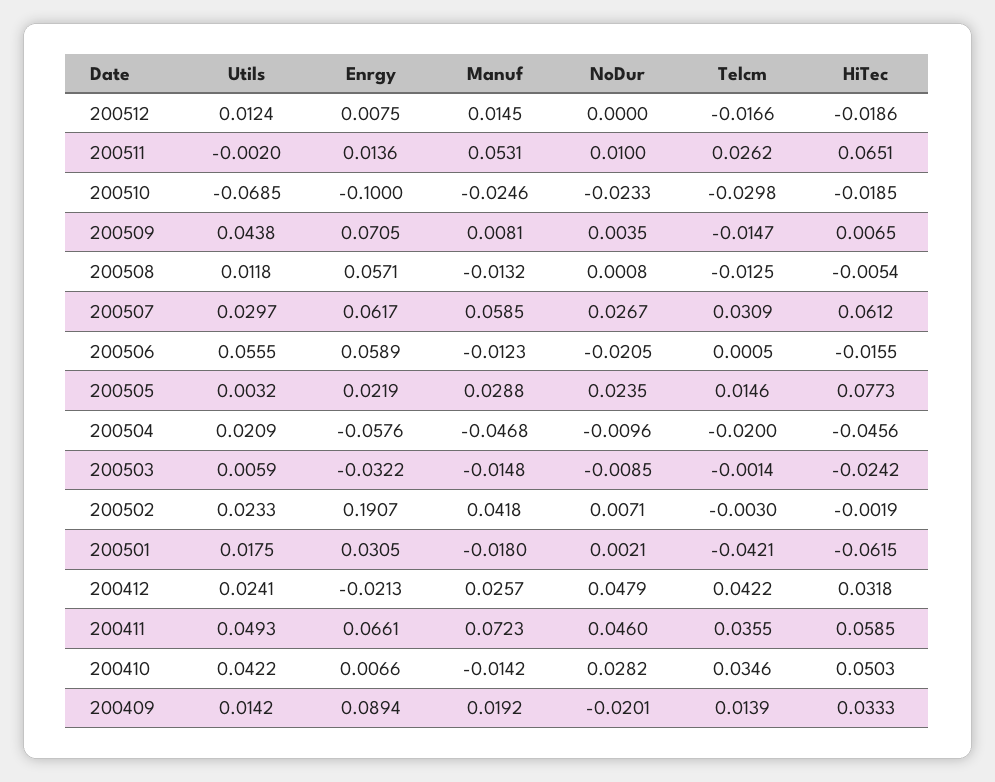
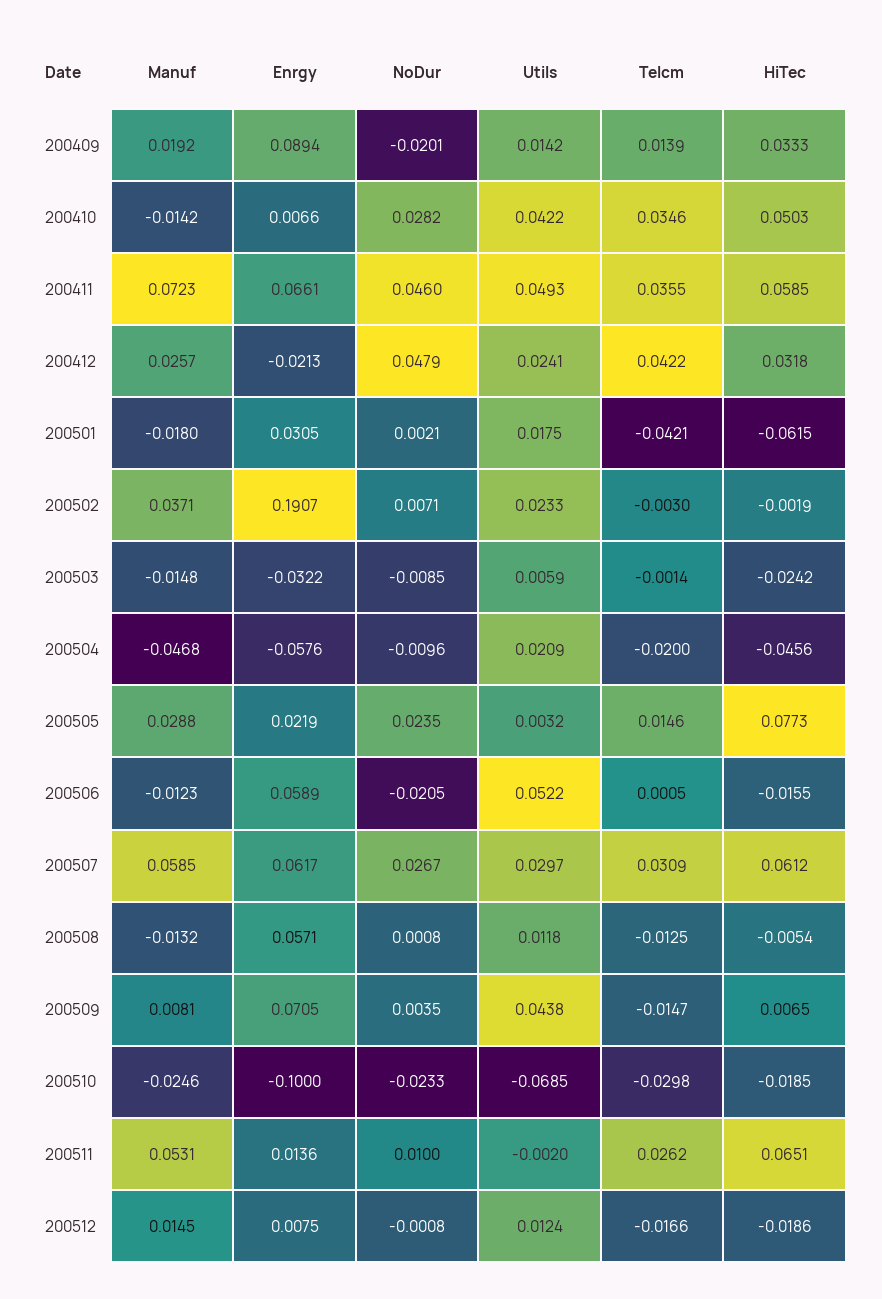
NoDur, 200512: 0 -> -0.0008
Utils, 200506: 0.0555 -> 0.0522
Manuf, 200502: 0.0418 -> 0.0371

